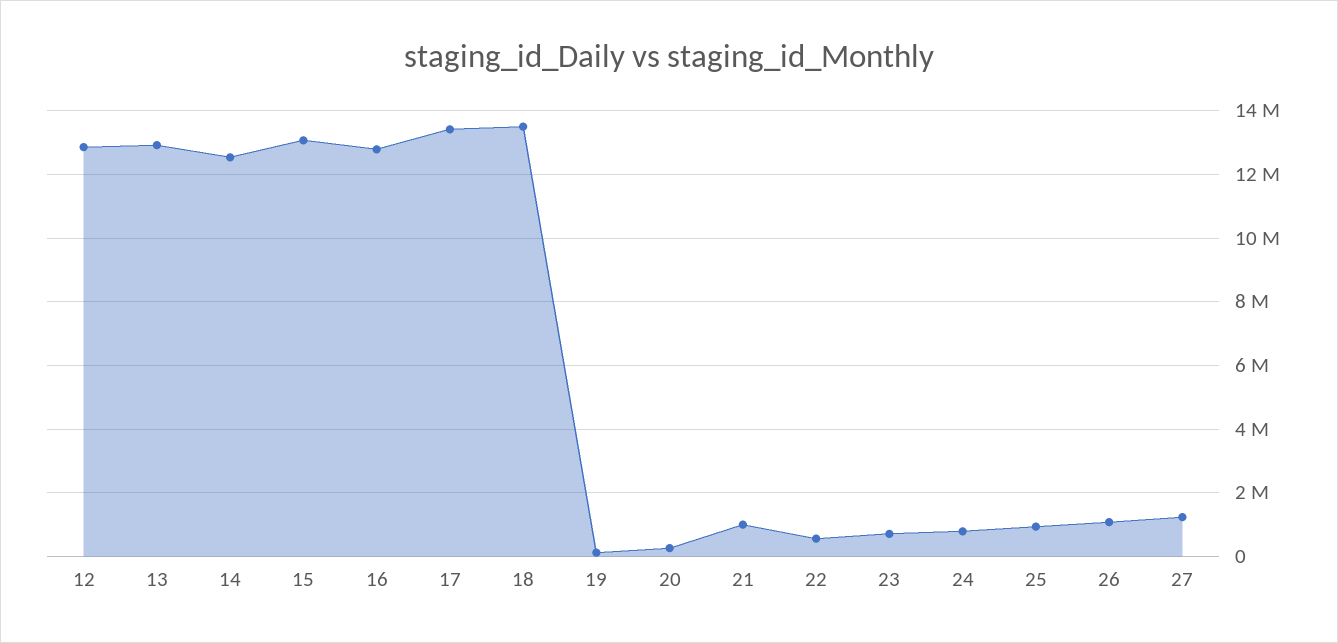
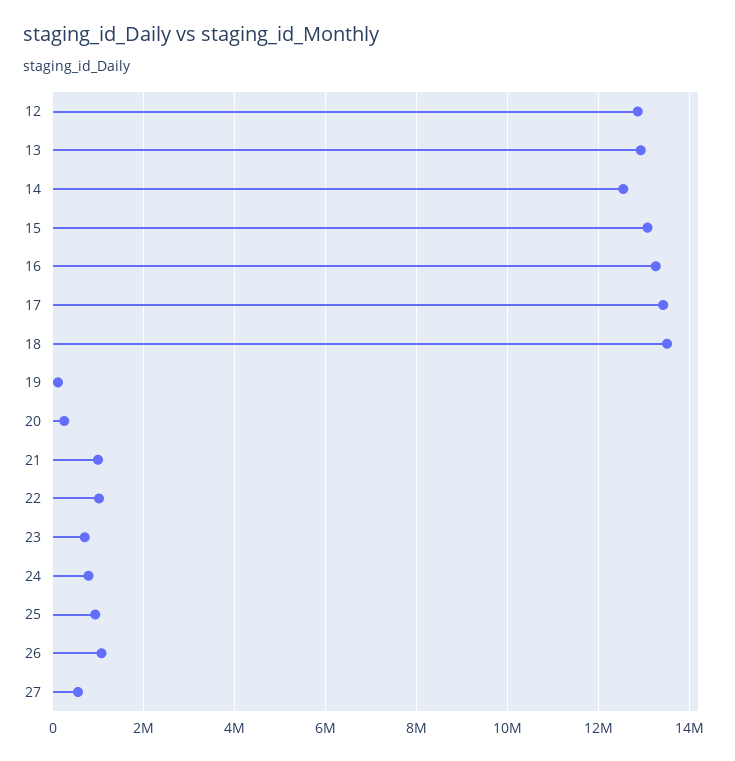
16: 12800000 -> 13200000
22: 600000 -> 1000000
27: 1200000 -> 600000

